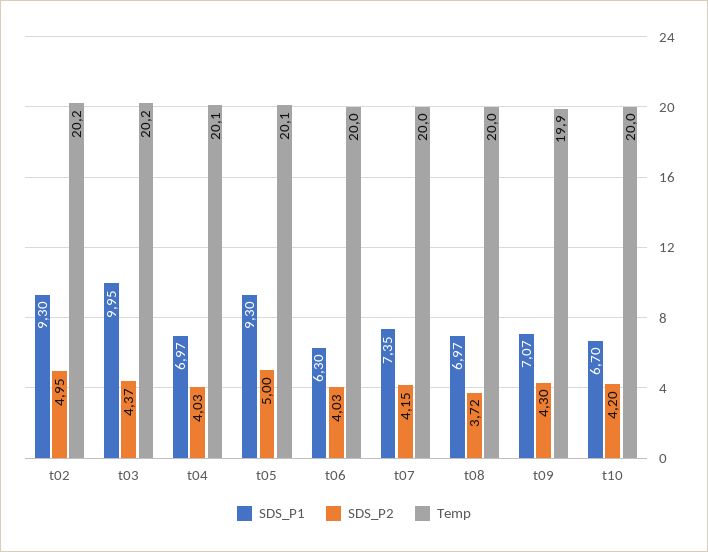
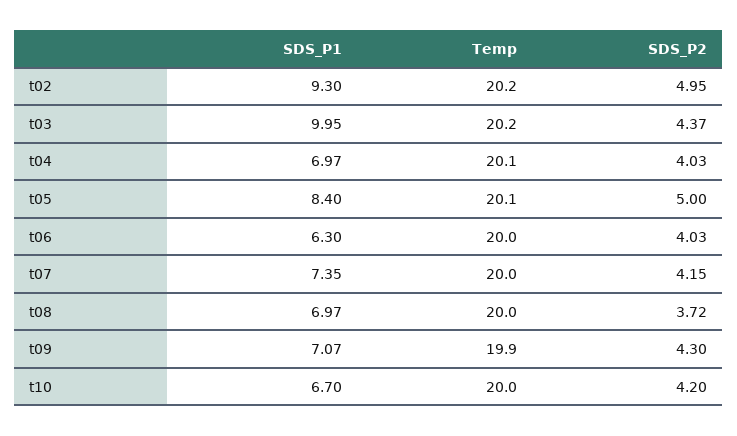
SDS_P1, t05: 9.3 -> 8.4

